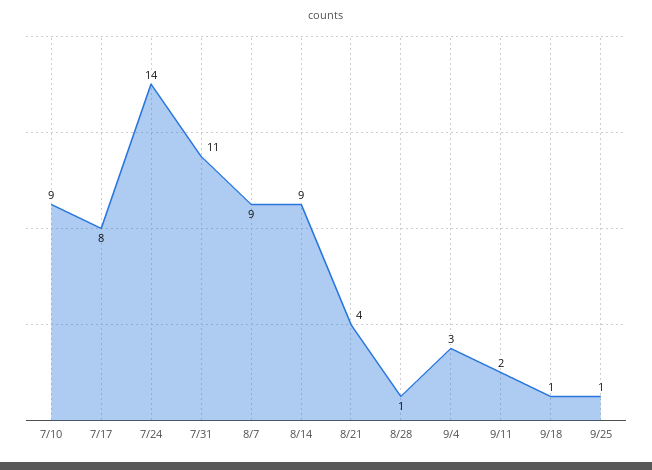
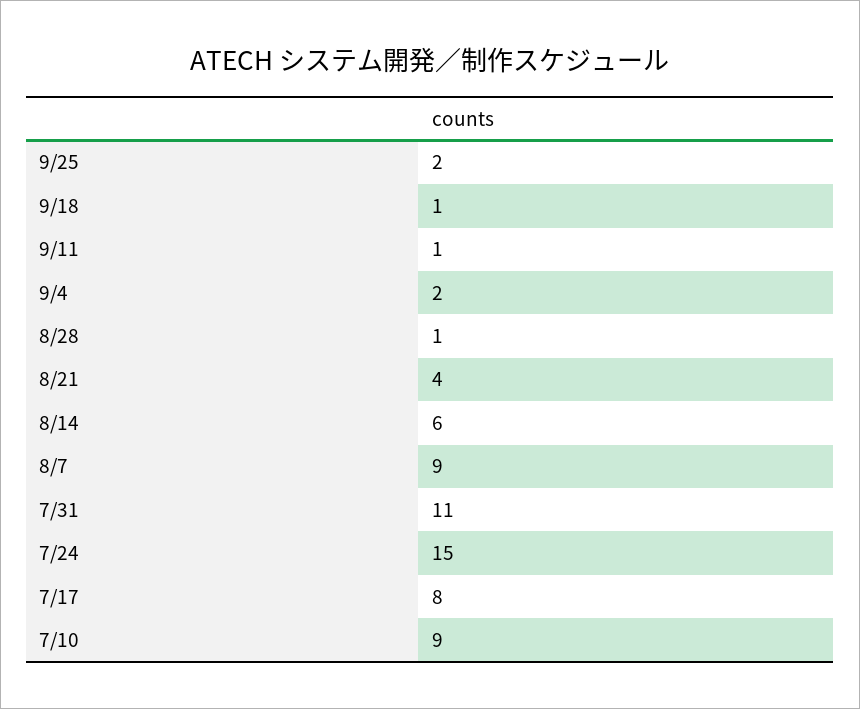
7/24: 14 -> 15
8/14: 9 -> 6
9/4: 3 -> 2
9/11: 2 -> 1
9/25: 1 -> 2

